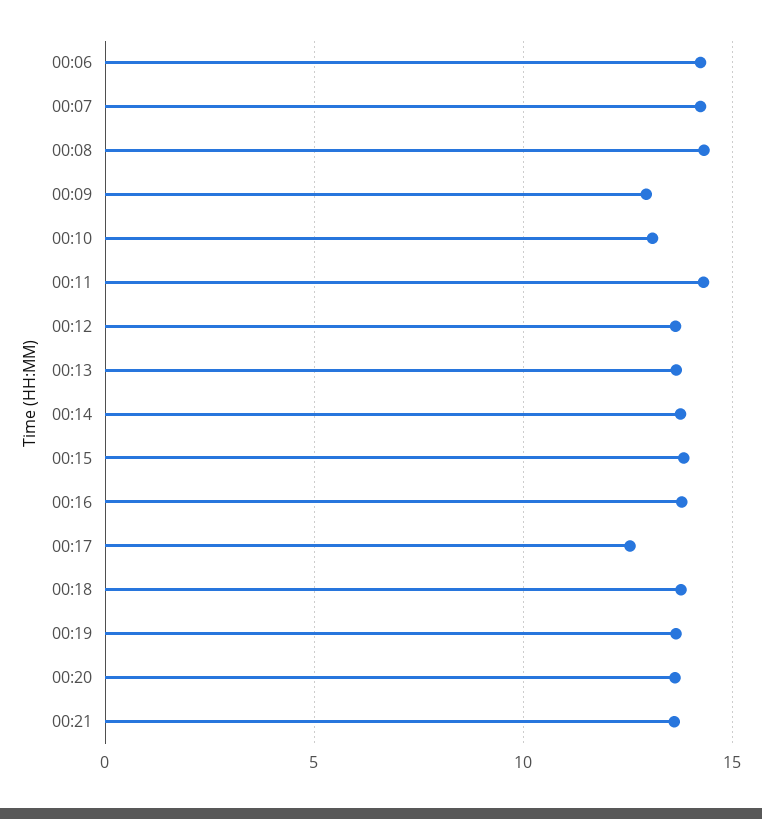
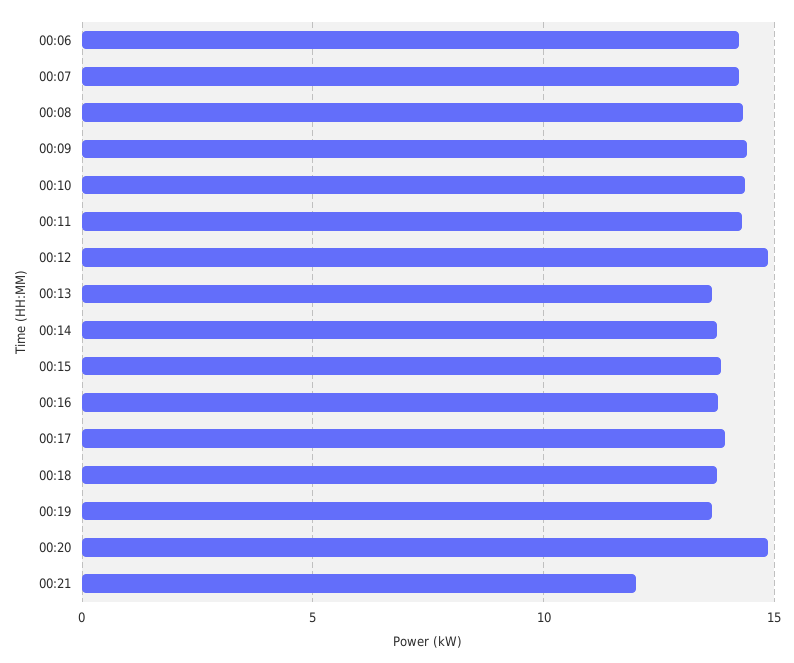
00:09: 13 -> 14.5
00:10: 13 -> 14.5
00:12: 13.5 -> 15
00:17: 12.5 -> 14
00:20: 13.5 -> 15
00:21: 13.5 -> 12

